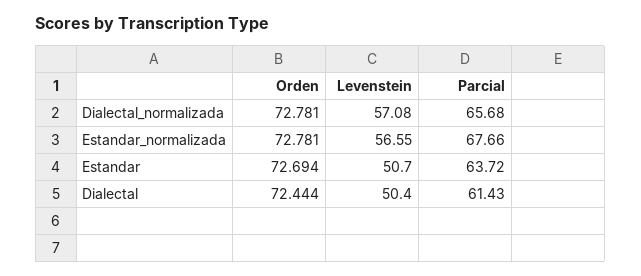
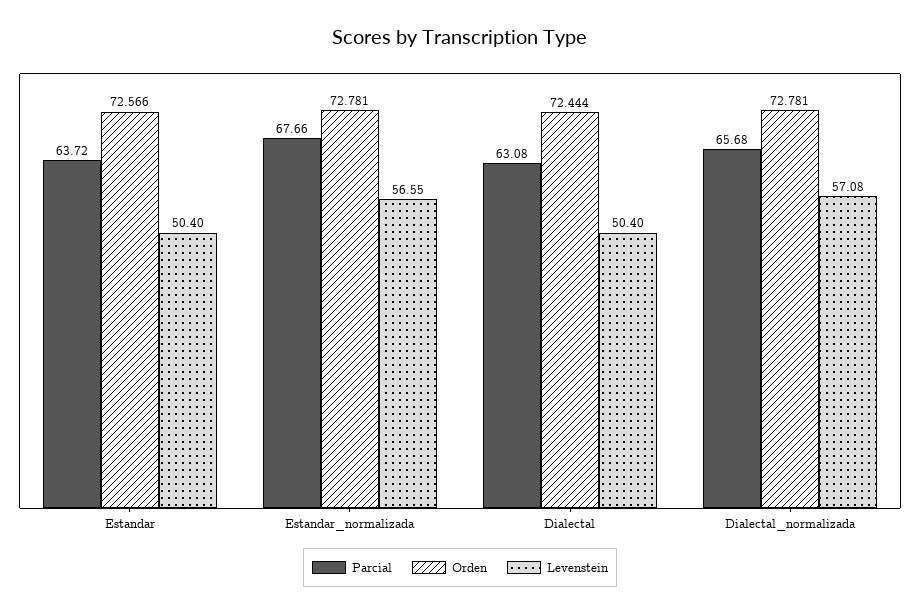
Orden, Estandar: 72.694 -> 72.566
Levenstein, Estandar: 50.7 -> 50.4
Parcial, Dialectal: 61.43 -> 63.08

